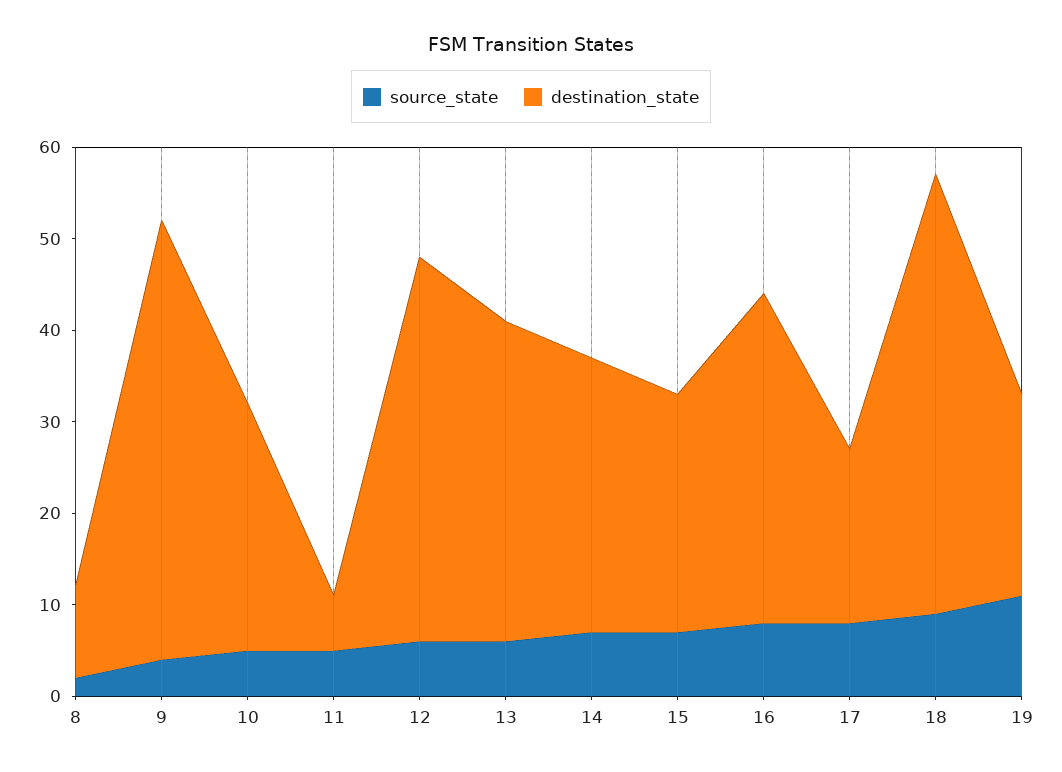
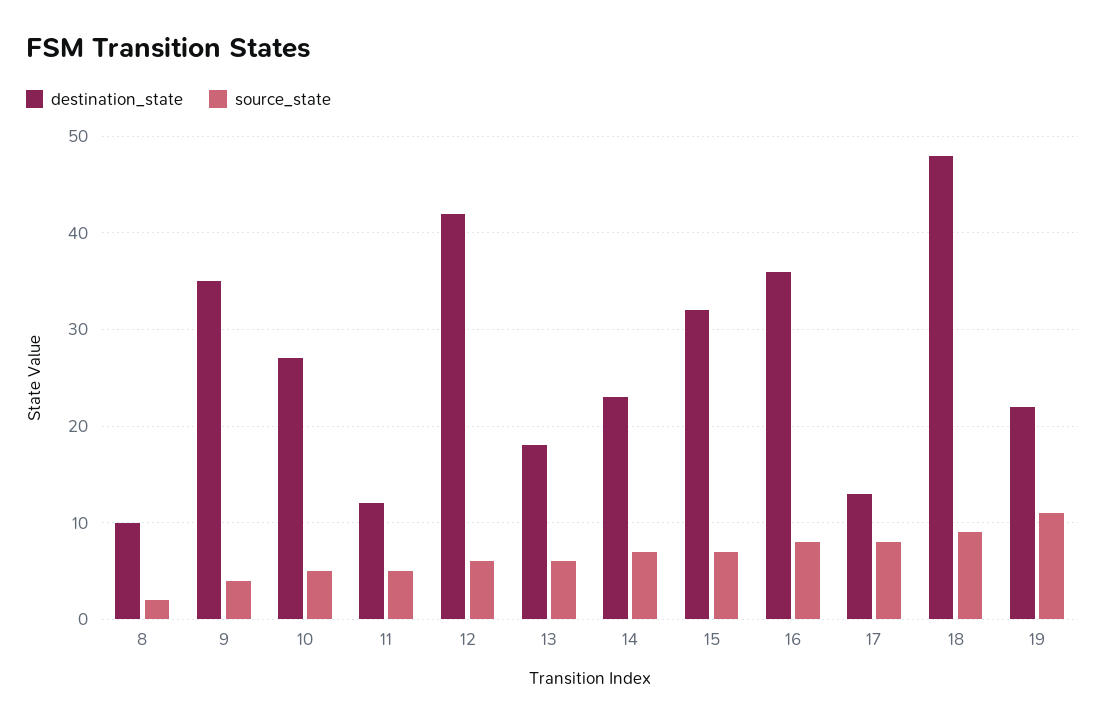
destination_state, 9: 48 -> 35
destination_state, 11: 6 -> 12
destination_state, 13: 35 -> 18
destination_state, 14: 30 -> 23
destination_state, 15: 26 -> 32
destination_state, 17: 19 -> 13

